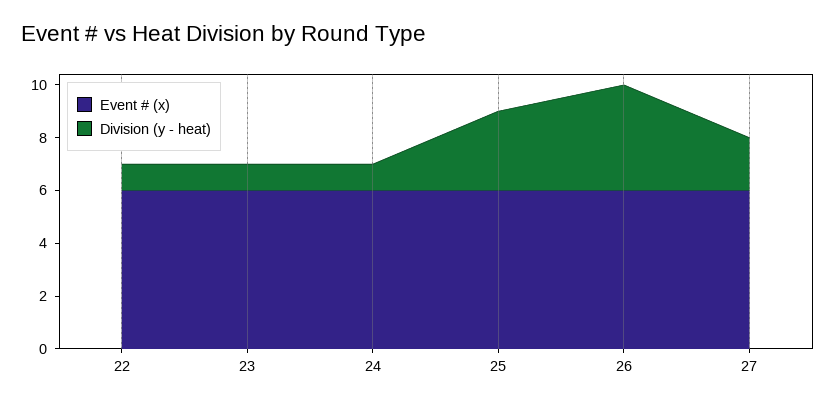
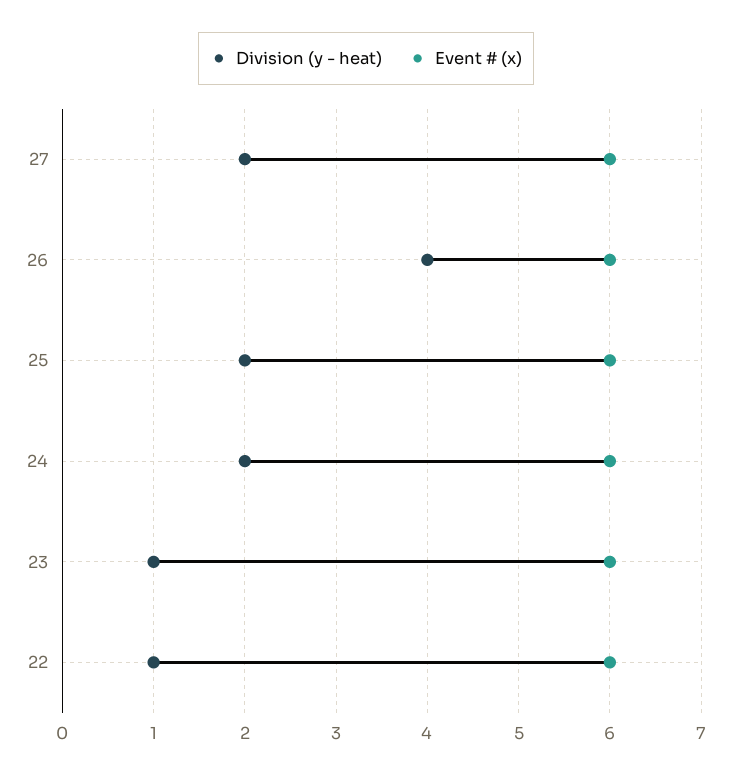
Division (y - heat), 24: 1 -> 2
Division (y - heat), 25: 3 -> 2

